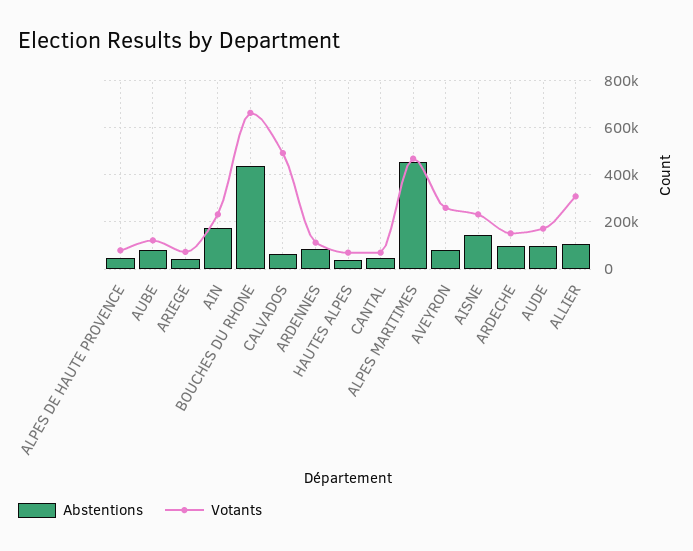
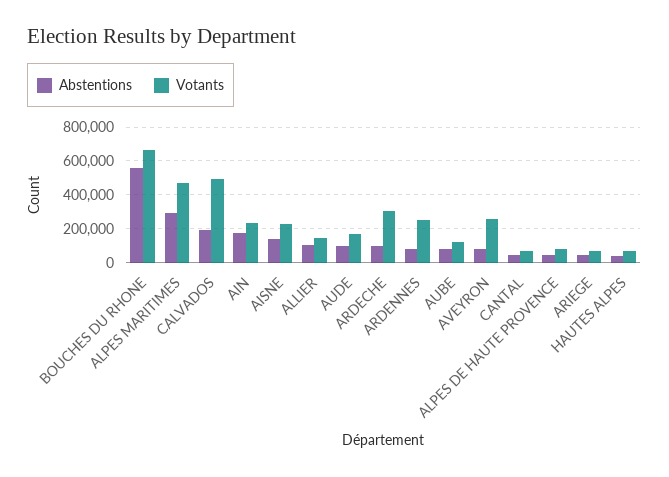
Abstentions, BOUCHES DU RHONE: 450000 -> 550000
Abstentions, CALVADOS: 50000 -> 200000
Votants, ARDENNES: 100000 -> 250000
Abstentions, ALPES MARITIMES: 450000 -> 300000
Votants, ARDECHE: 150000 -> 300000
Votants, ALLIER: 300000 -> 150000

